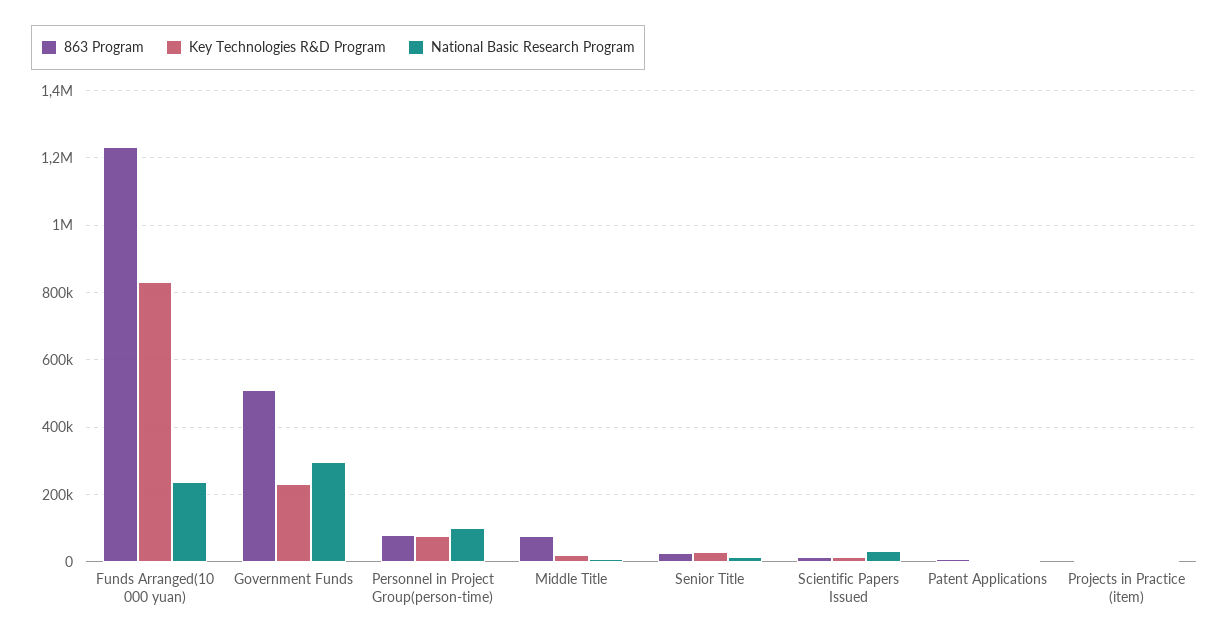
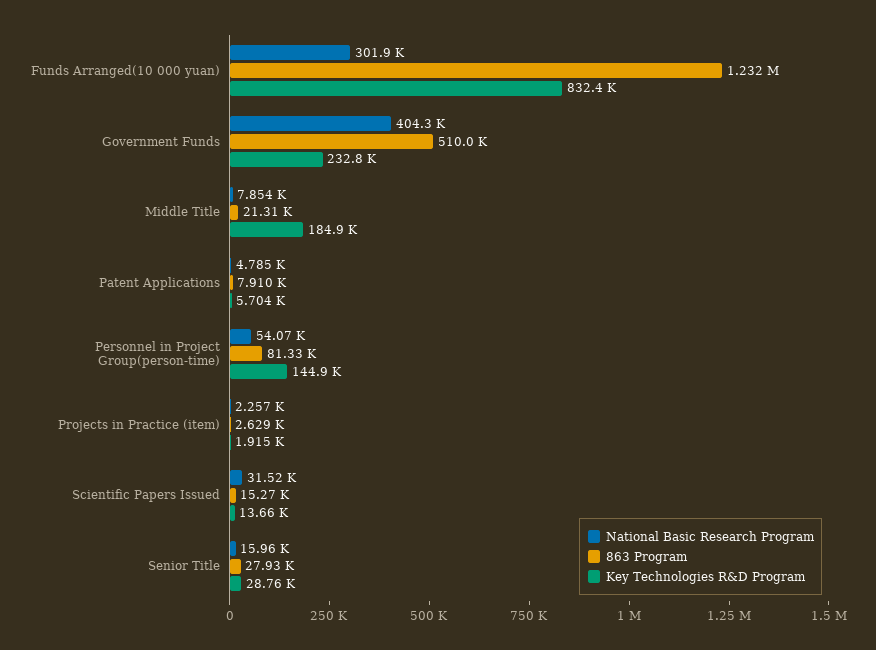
National Basic Research Program, Funds Arranged(10 000 yuan): 240000 -> 301900
National Basic Research Program, Government Funds: 300000 -> 404300
Key Technologies R&D Program, Personnel in Project Group(person-time): 80000 -> 144900
National Basic Research Program, Personnel in Project Group(person-time): 100000 -> 54070
863 Program, Middle Title: 80000 -> 21310
Key Technologies R&D Program, Middle Title: 20000 -> 184900

